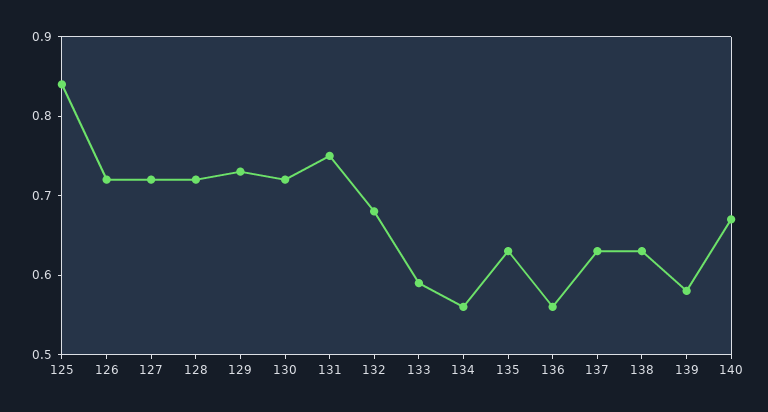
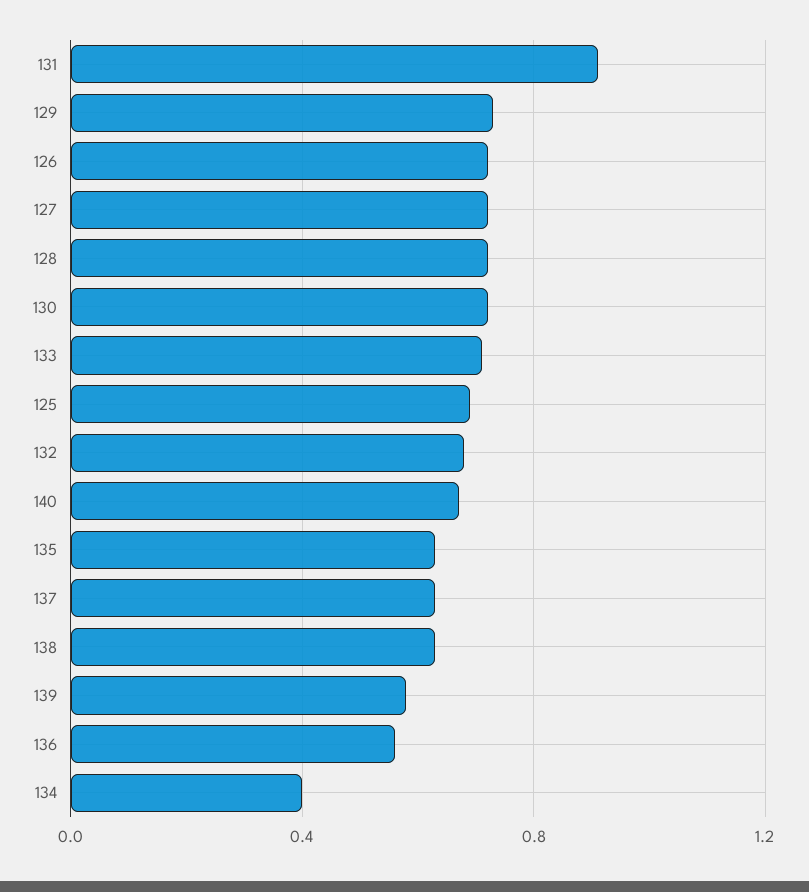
125: 0.85 -> 0.7
131: 0.75 -> 0.9
133: 0.6 -> 0.7
134: 0.55 -> 0.4

